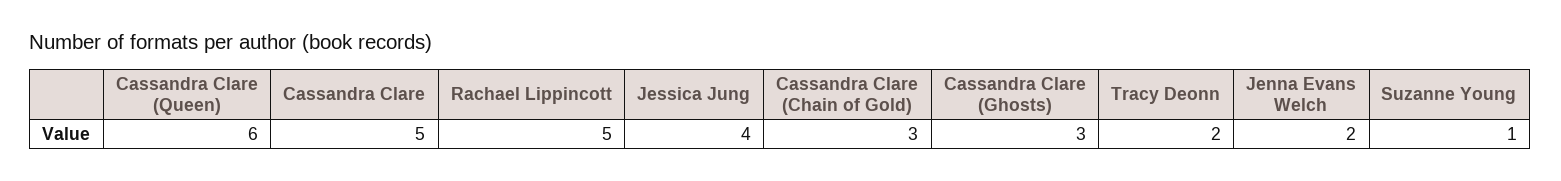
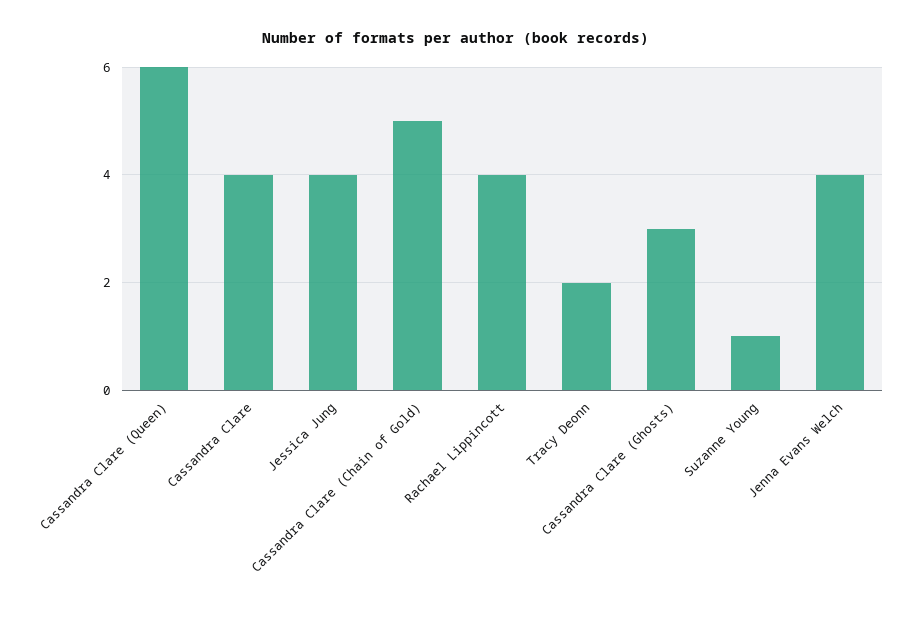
Cassandra Clare: 5 -> 4
Rachael Lippincott: 5 -> 4
Cassandra Clare (Chain of Gold): 3 -> 5
Jenna Evans Welch: 2 -> 4

